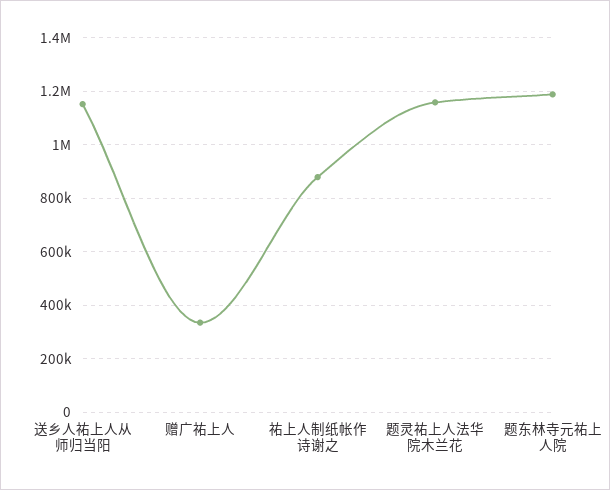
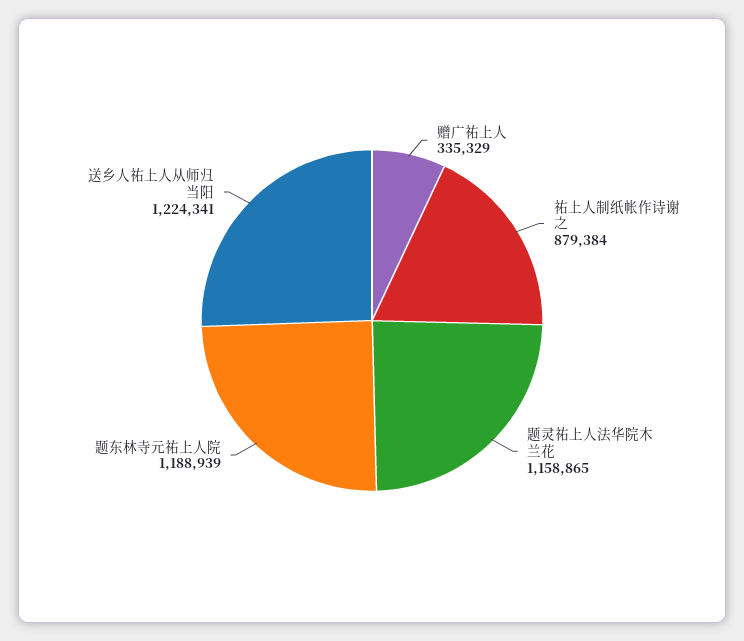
送乡人祐上人从师归当阳: 1150000 -> 1224341

